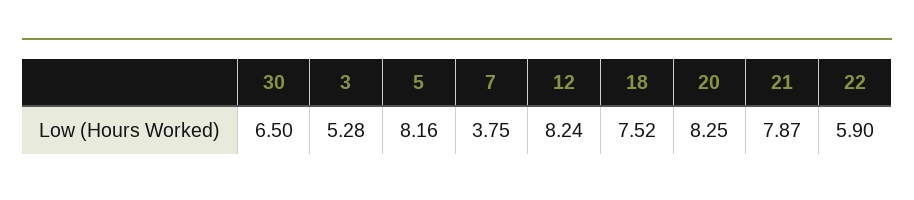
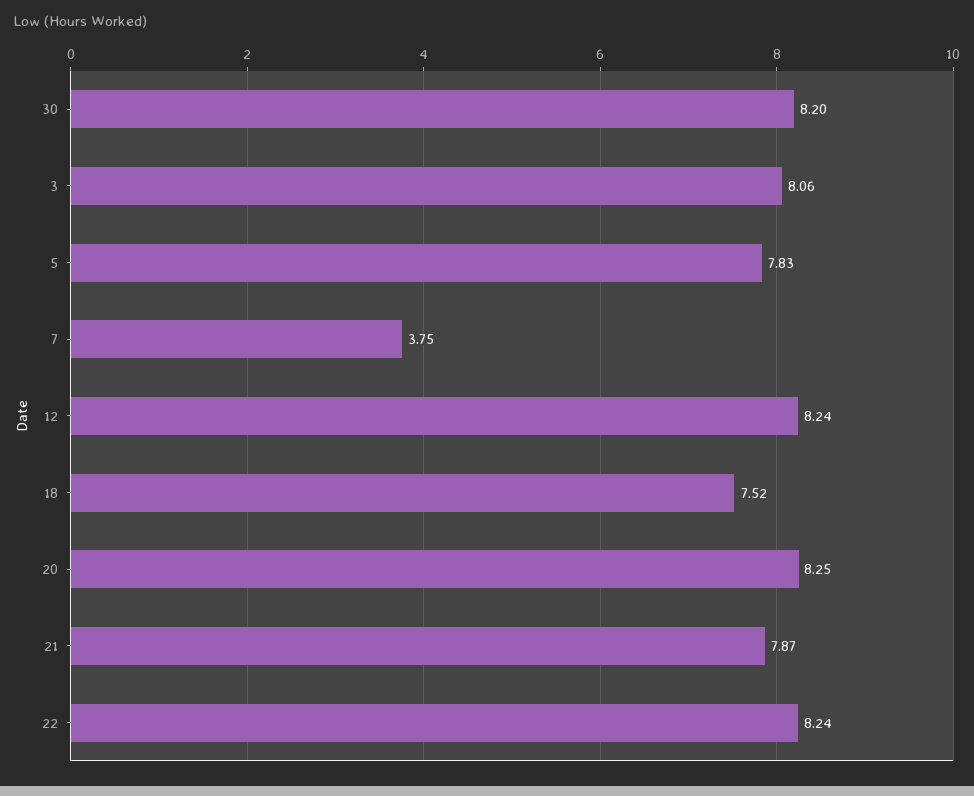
30: 6.5 -> 8.2
3: 5.28 -> 8.06
5: 8.16 -> 7.83
22: 5.9 -> 8.24

